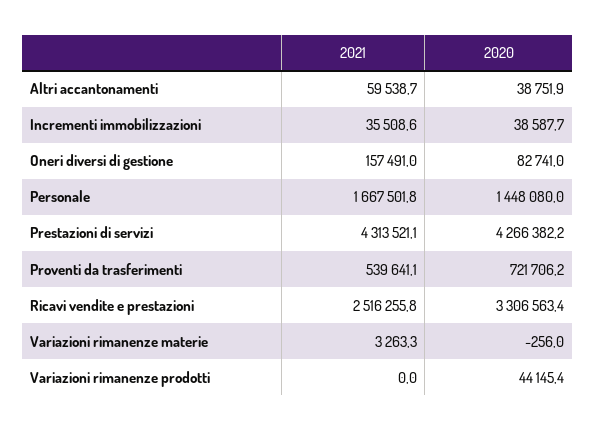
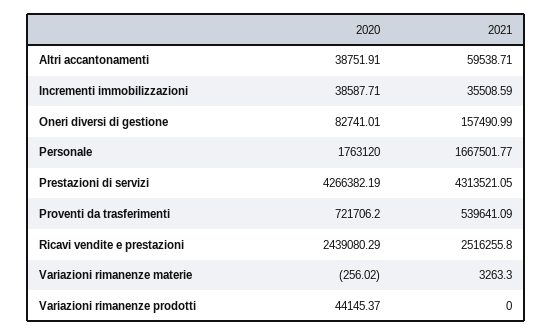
2020, Personale: 1448080 -> 1763120
2020, Ricavi vendite e prestazioni: 3306563.4 -> 2439080.29

